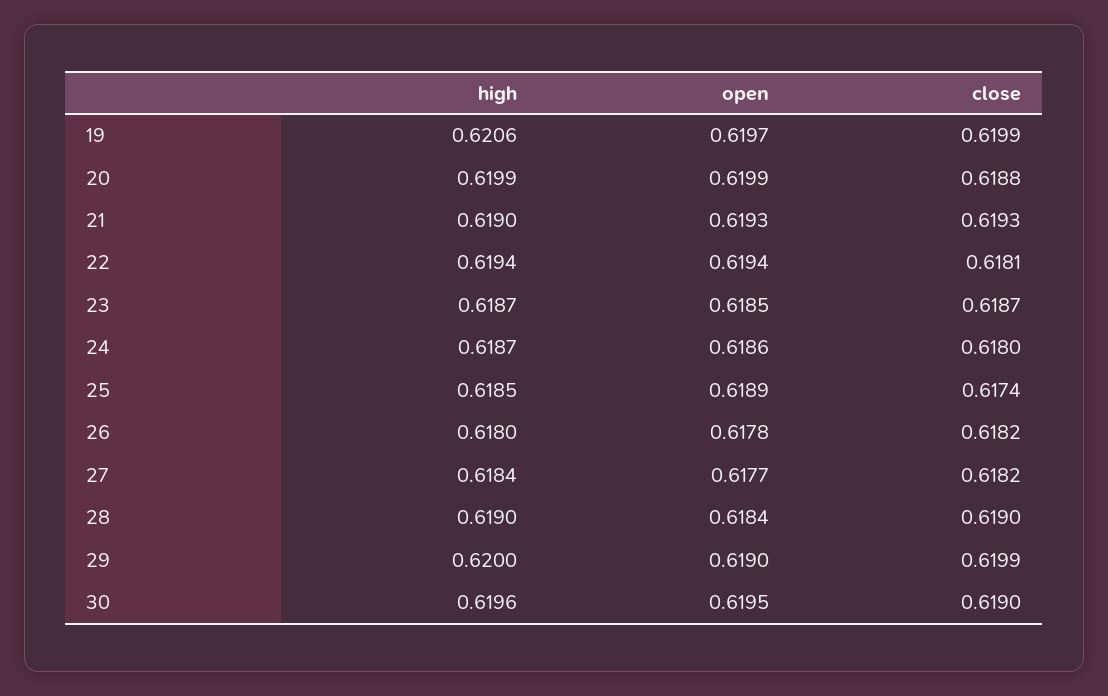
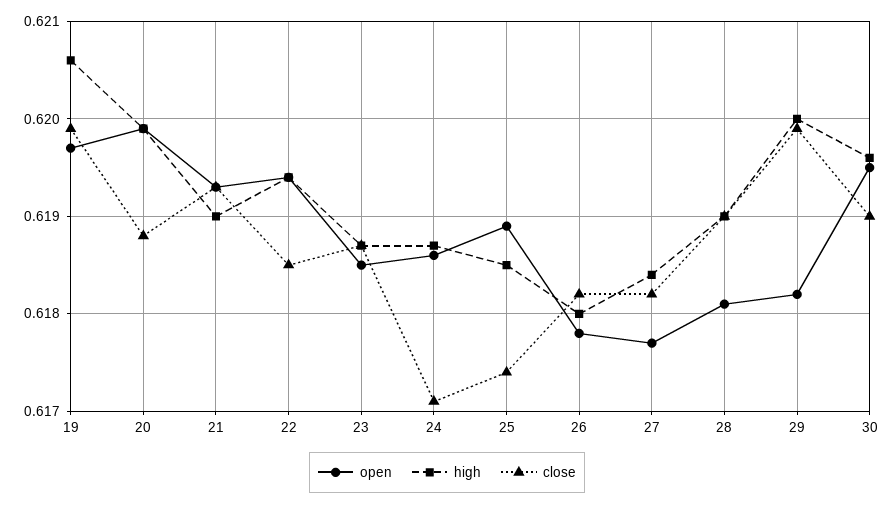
close, 22: 0.6181 -> 0.6185
close, 24: 0.618 -> 0.6171
open, 28: 0.6184 -> 0.6181
open, 29: 0.619 -> 0.6182

